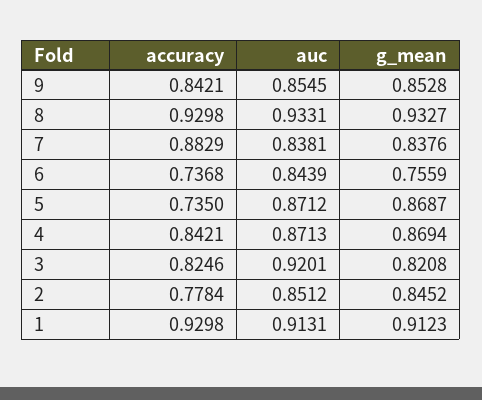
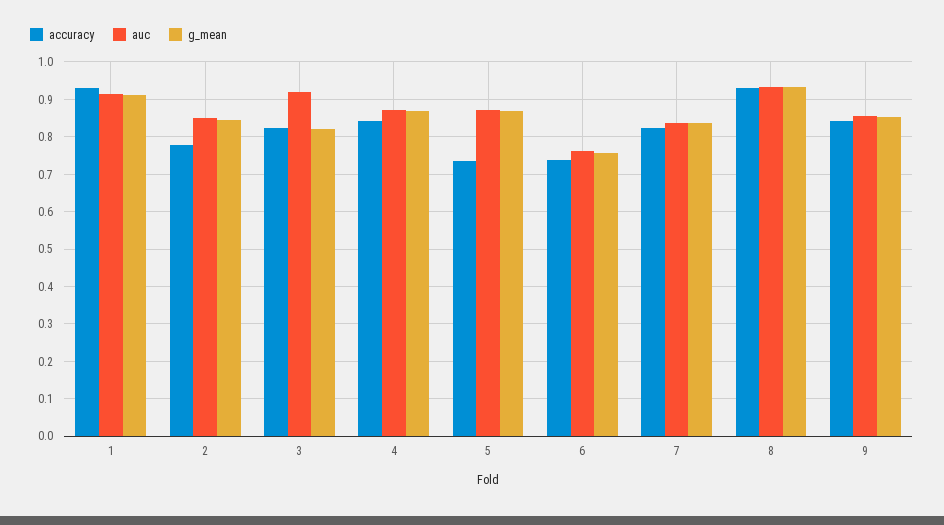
accuracy, 7: 0.8829 -> 0.82
auc, 6: 0.8439 -> 0.76

